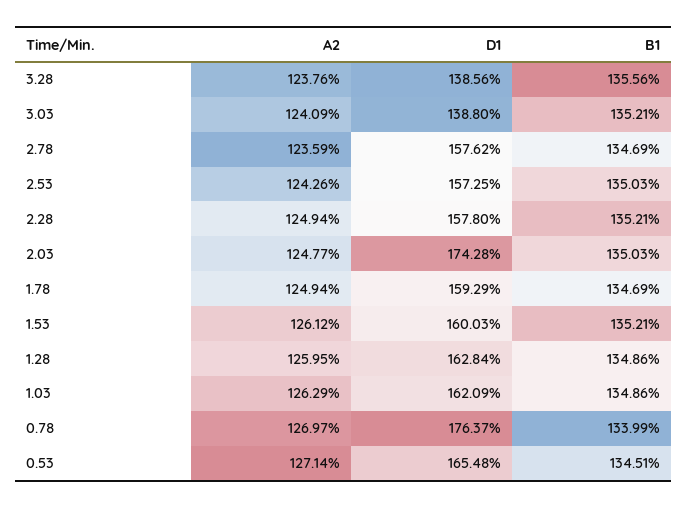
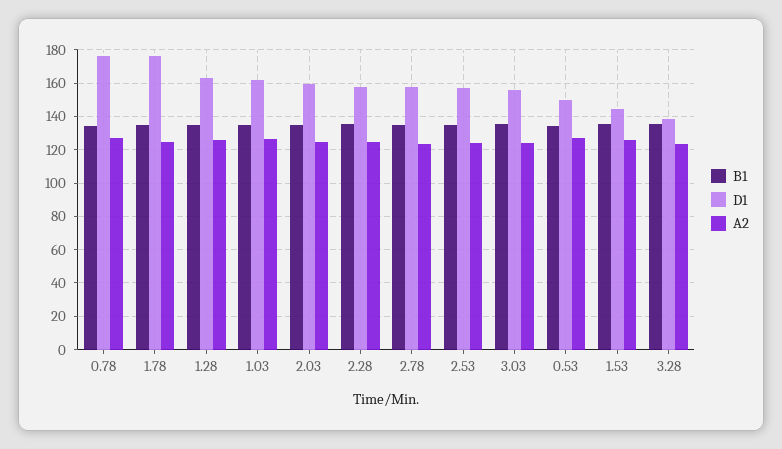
D1, 3.03: 138.8 -> 155
D1, 2.03: 174.28 -> 160
D1, 1.78: 159.29 -> 175
D1, 1.53: 160.03 -> 145
D1, 0.53: 165.48 -> 150

